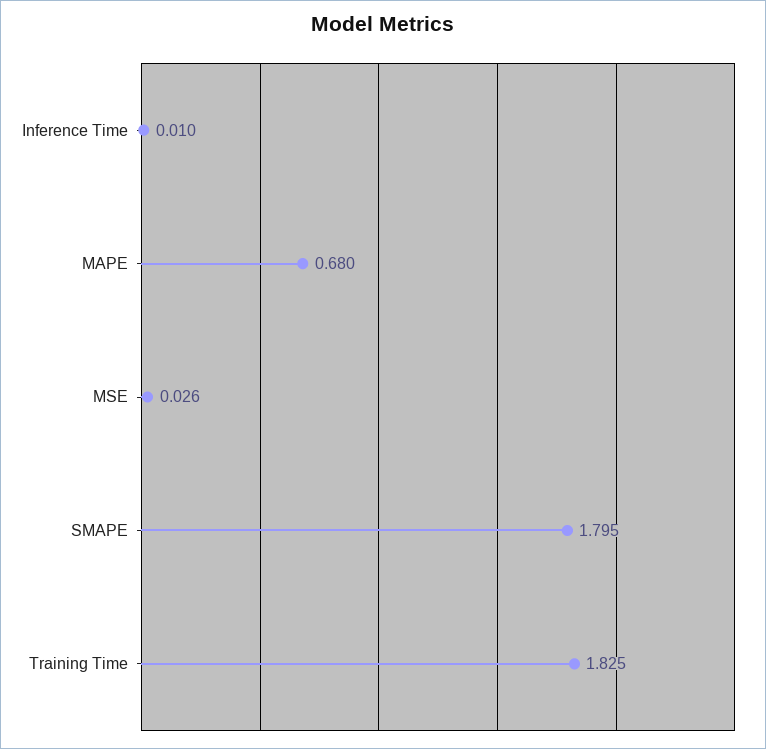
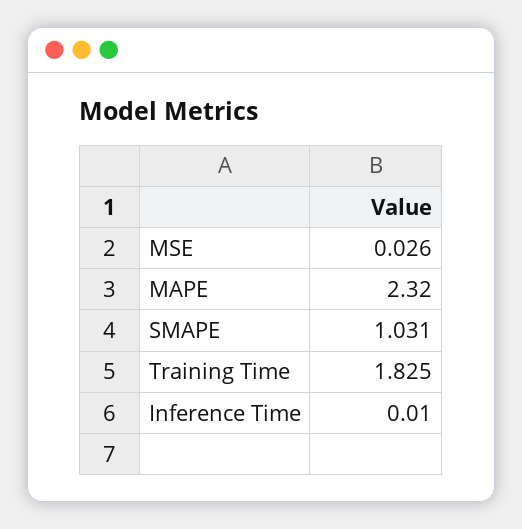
MAPE: 0.68 -> 2.32
SMAPE: 1.795 -> 1.031

